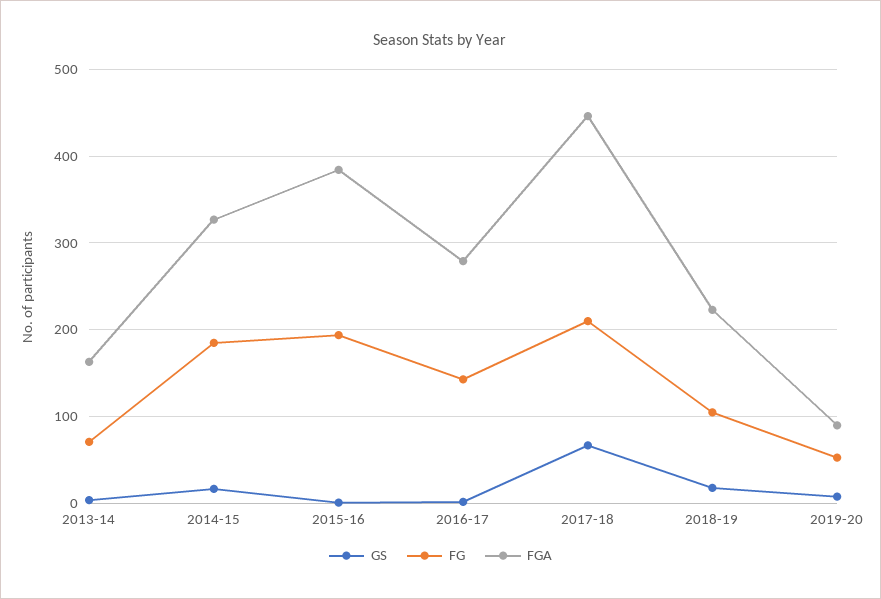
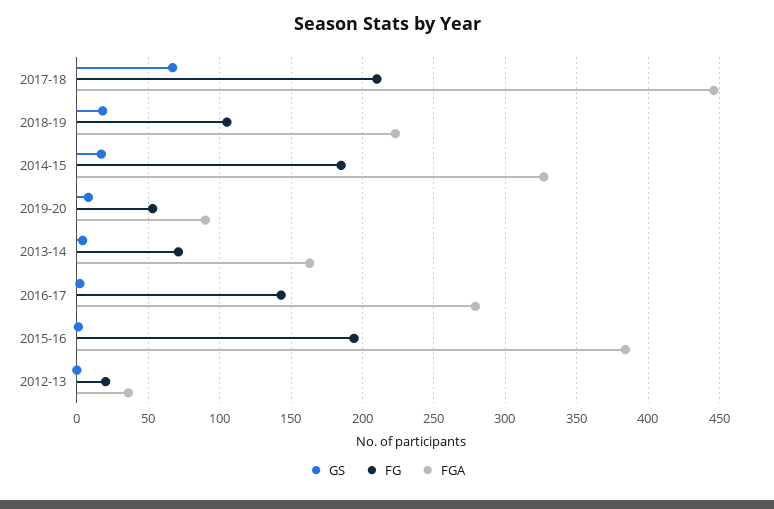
GS, 2012-13: none -> 0
FG, 2012-13: none -> 20
FGA, 2012-13: none -> 35

